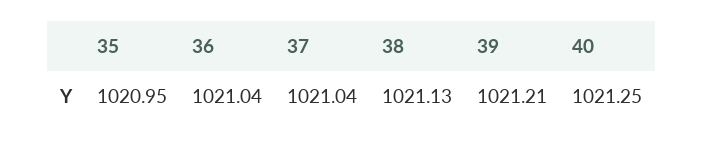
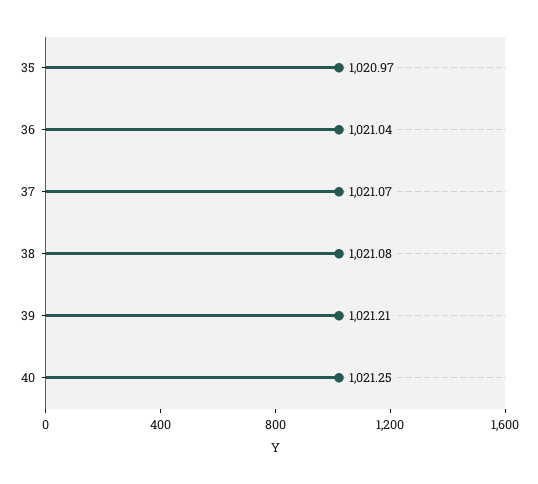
35: 1020.95 -> 1020.97
37: 1021.04 -> 1021.07
38: 1021.13 -> 1021.08

